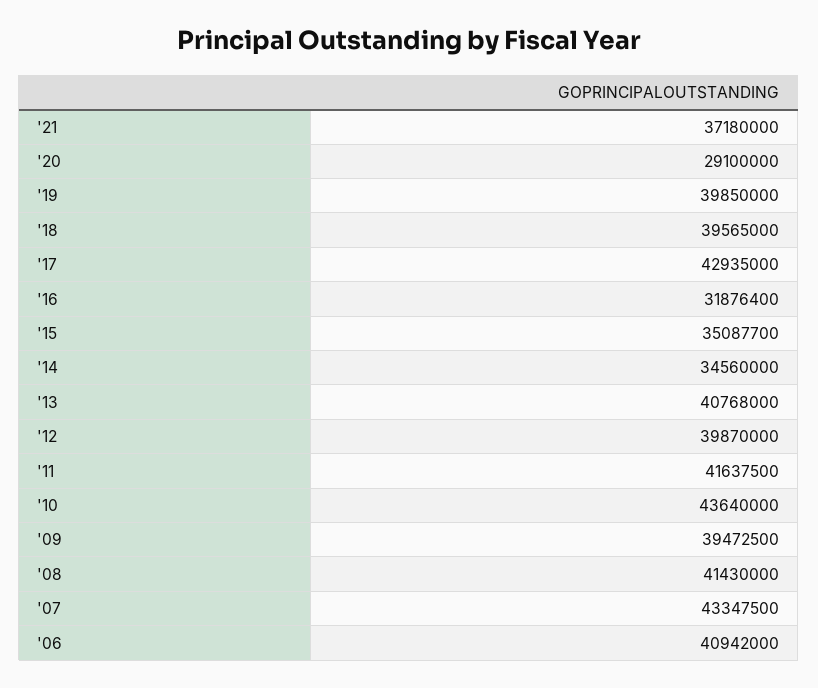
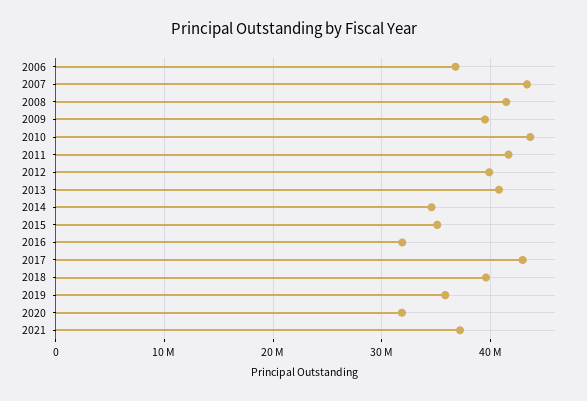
'20: 29100000 -> 32000000
'19: 39850000 -> 36000000
'06: 40942000 -> 37000000

